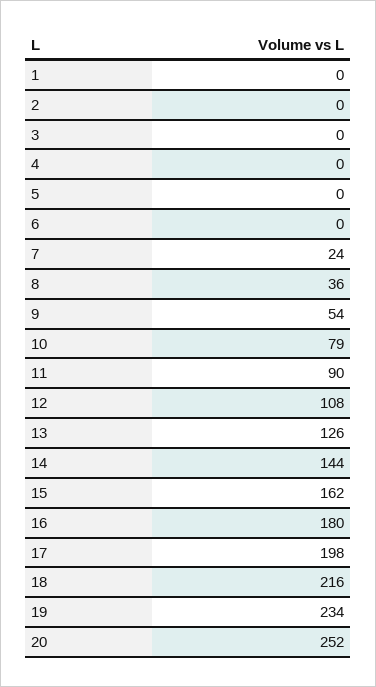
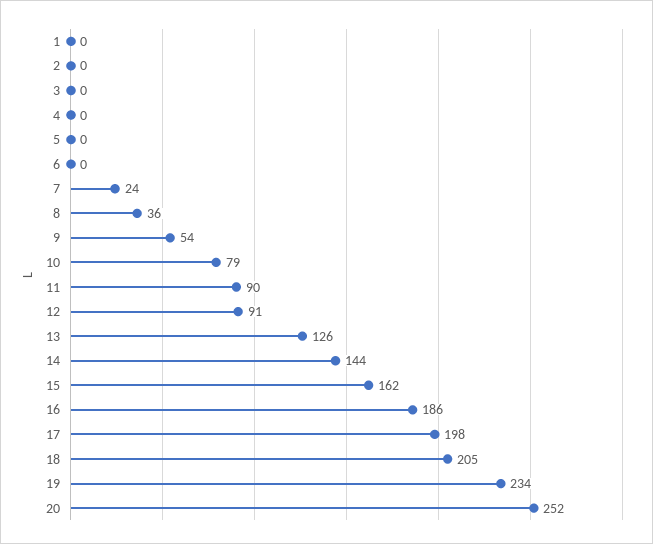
12: 108 -> 91
16: 180 -> 186
18: 216 -> 205

